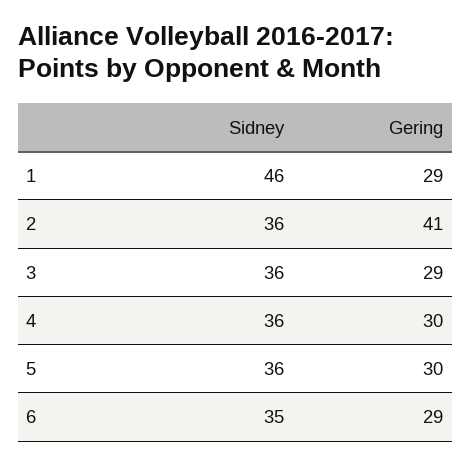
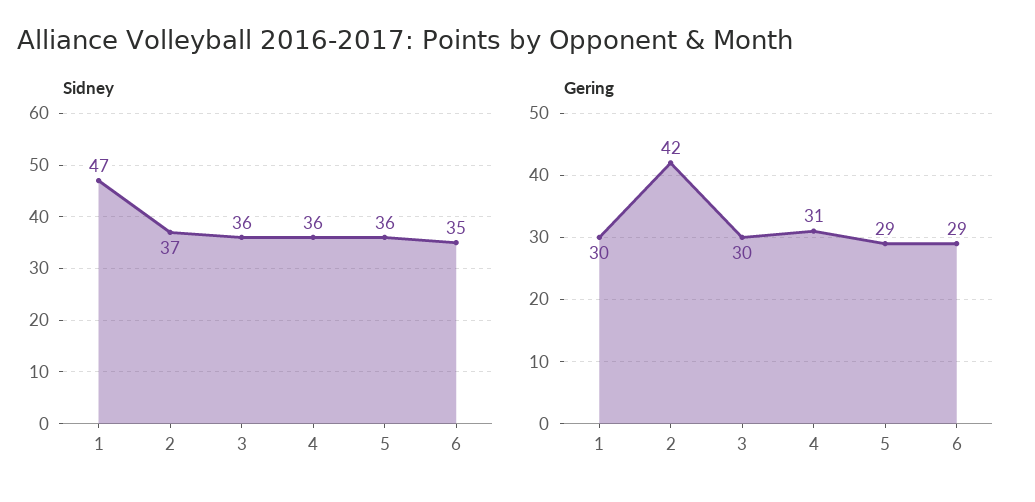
Sidney, 1: 46 -> 47
Gering, 1: 29 -> 30
Sidney, 2: 36 -> 37
Gering, 2: 41 -> 42
Gering, 3: 29 -> 30
Gering, 4: 30 -> 31
Gering, 5: 30 -> 29

